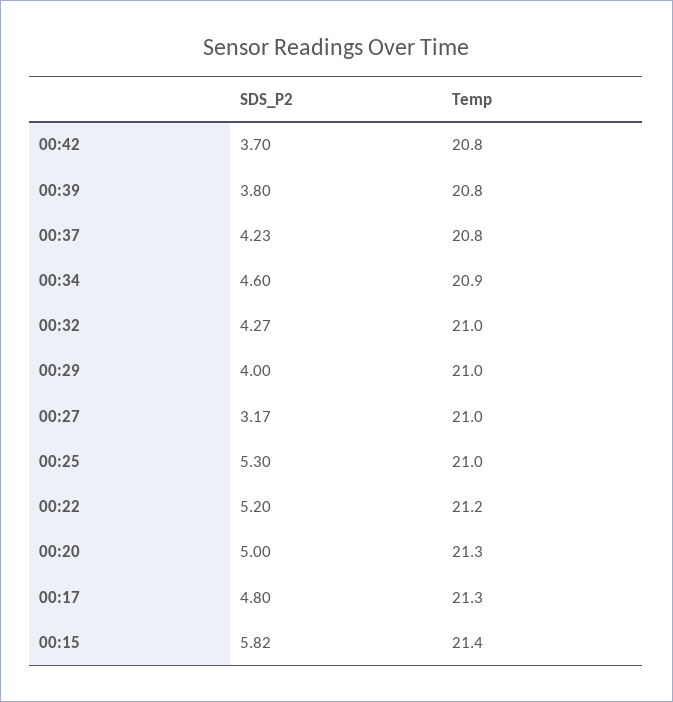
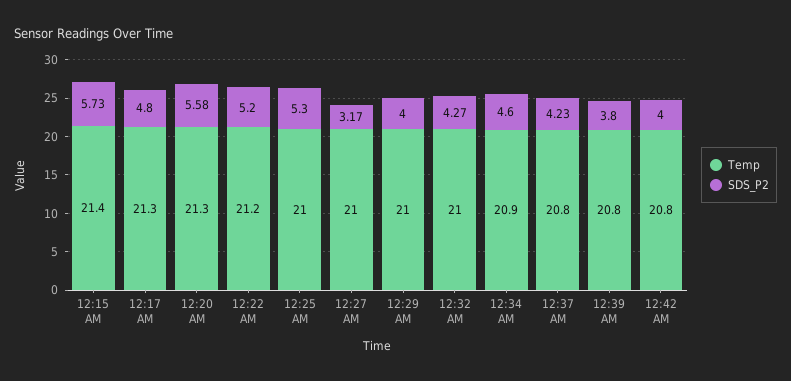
SDS_P2, 00:42: 3.7 -> 4
SDS_P2, 00:20: 5 -> 5.58
SDS_P2, 00:15: 5.82 -> 5.73

